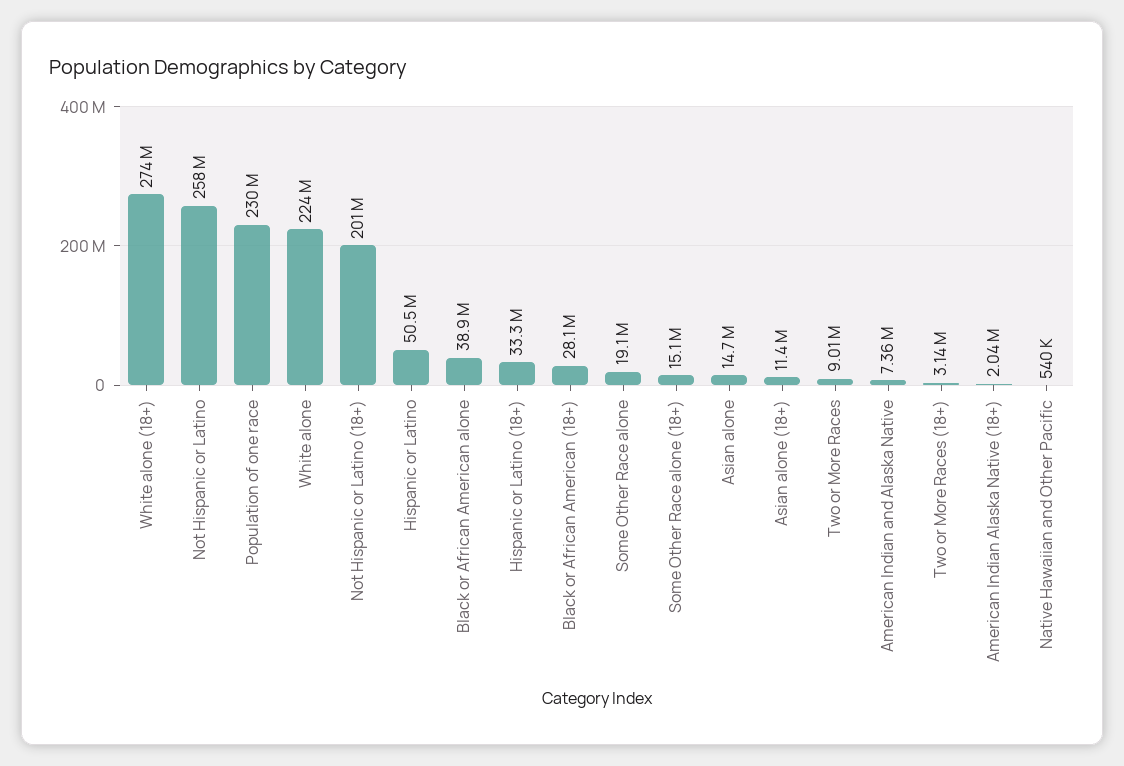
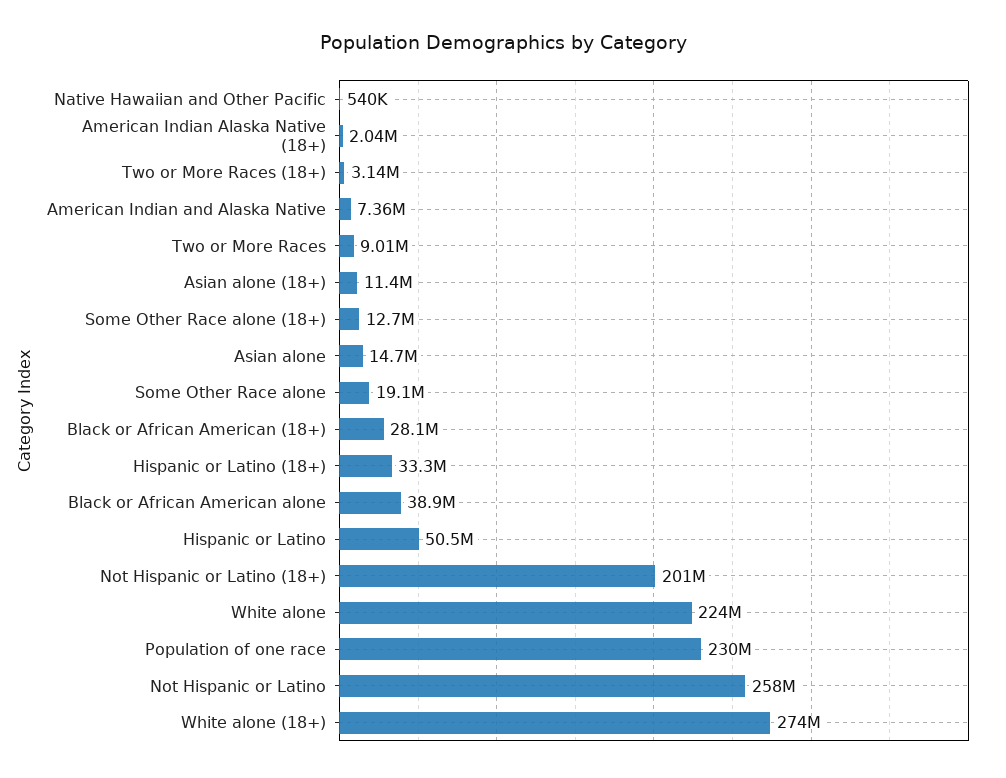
Some Other Race alone (18+): 15100000 -> 12700000

